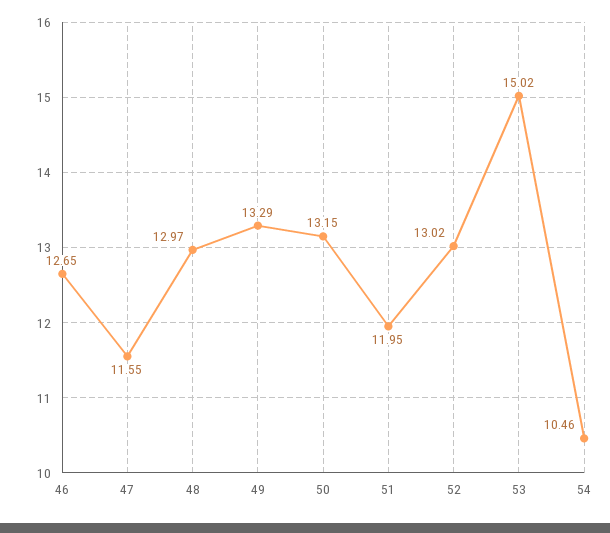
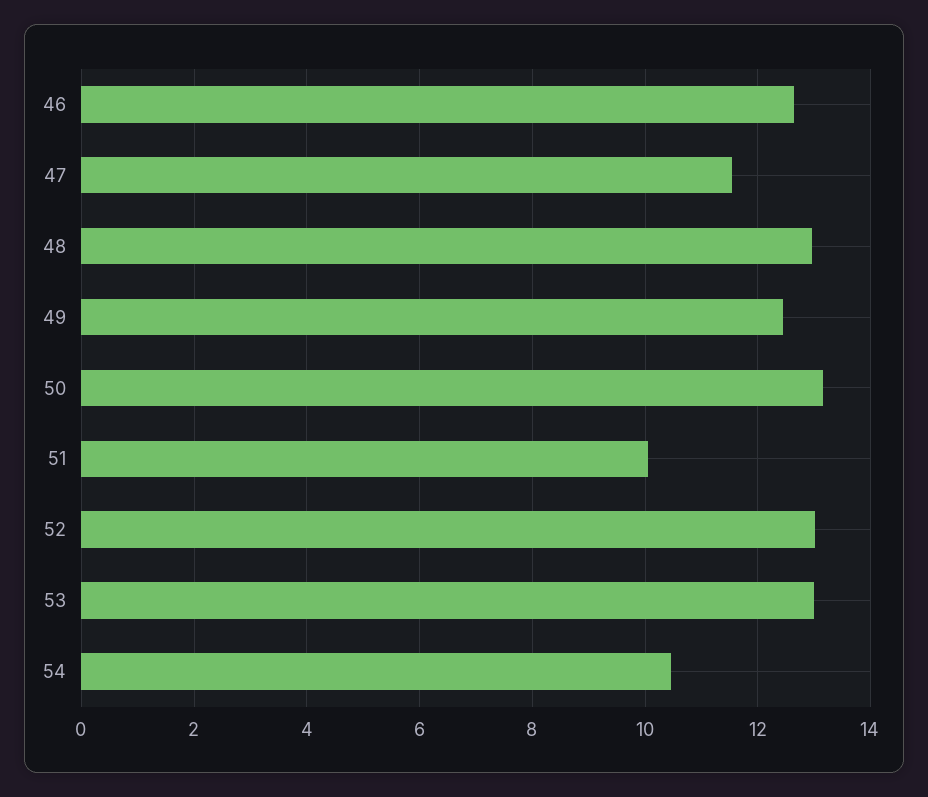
49: 13.29 -> 12.4
51: 11.95 -> 10
53: 15.02 -> 13

